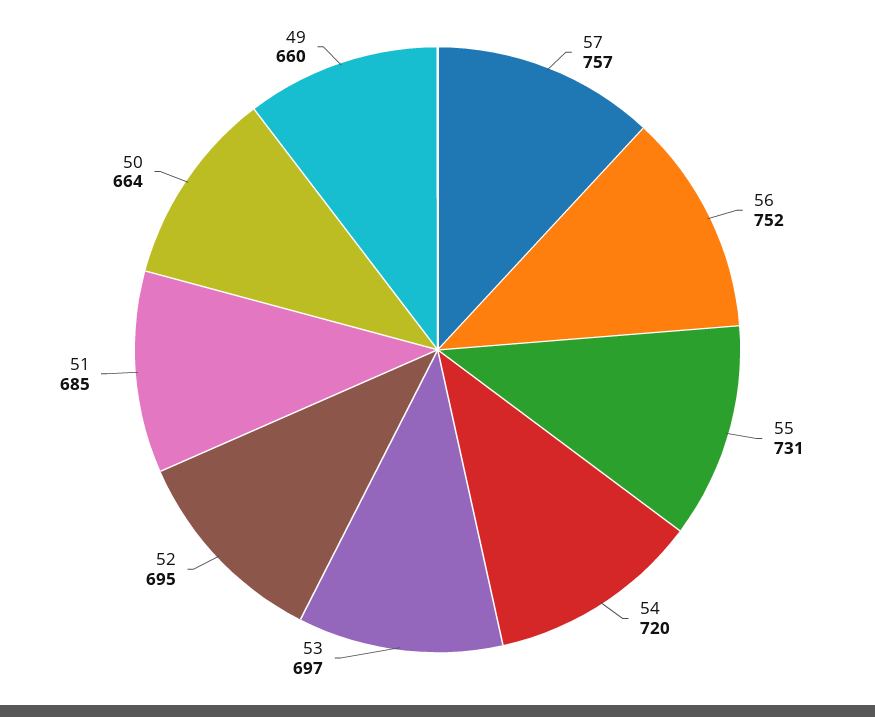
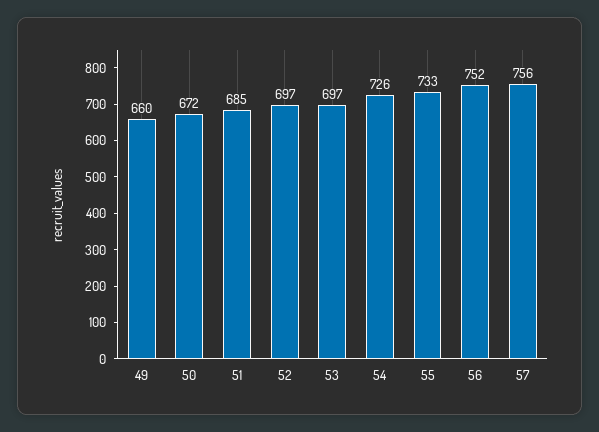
57: 757 -> 756
55: 731 -> 733
54: 720 -> 726
52: 695 -> 697
50: 664 -> 672

